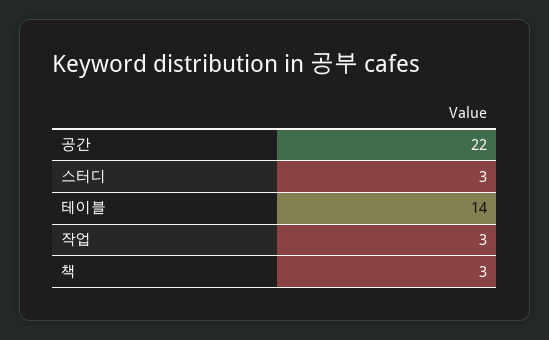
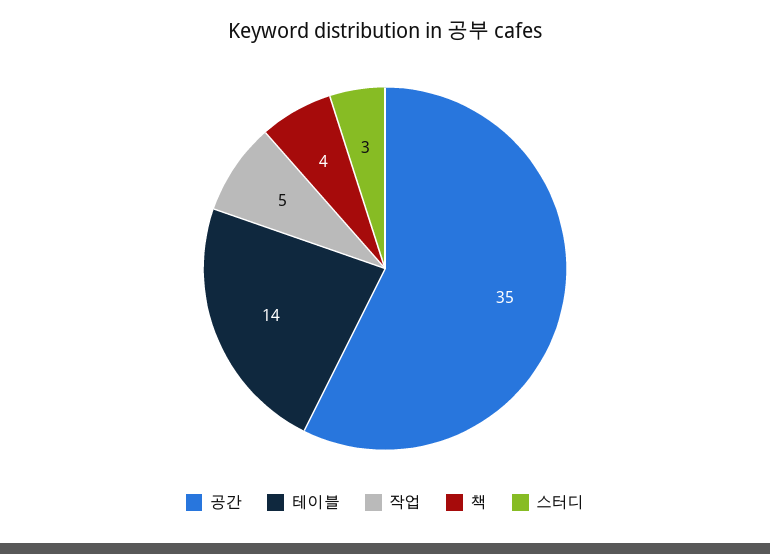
공간: 22 -> 35
작업: 3 -> 5
책: 3 -> 4

